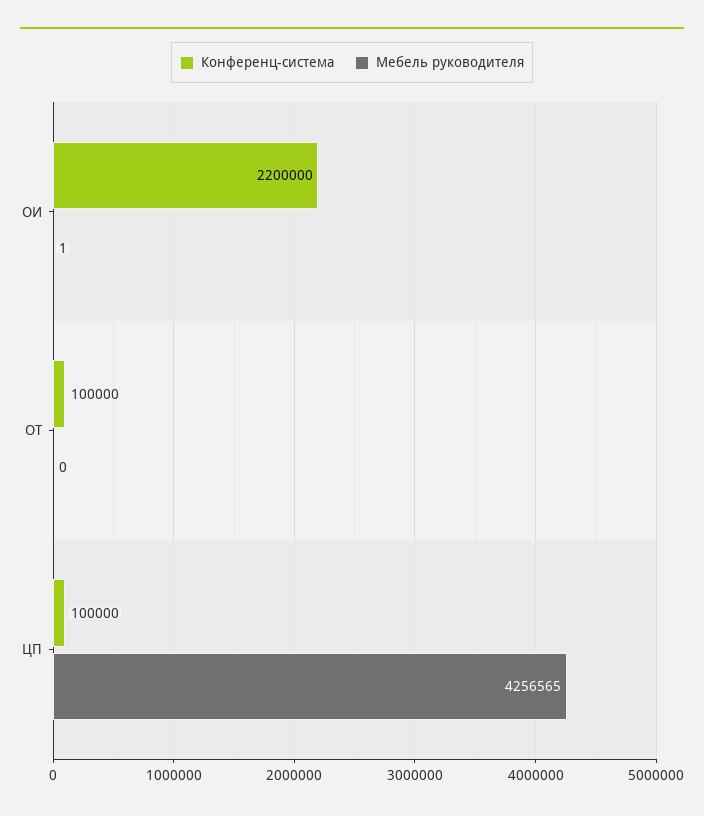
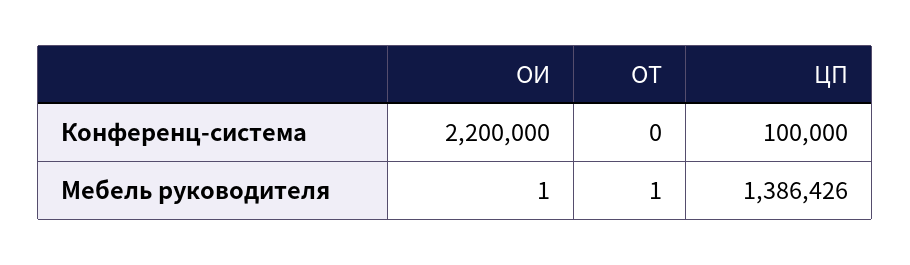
Конференц-система, ОТ: 100000 -> 0
Мебель руководителя, ОТ: 0 -> 1
Мебель руководителя, ЦП: 4256565 -> 1386426

